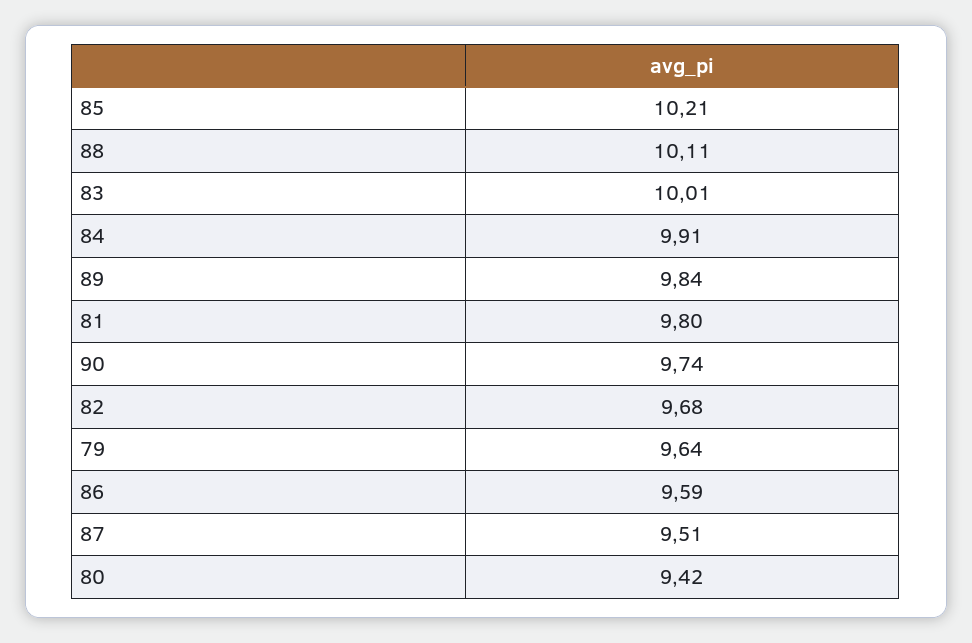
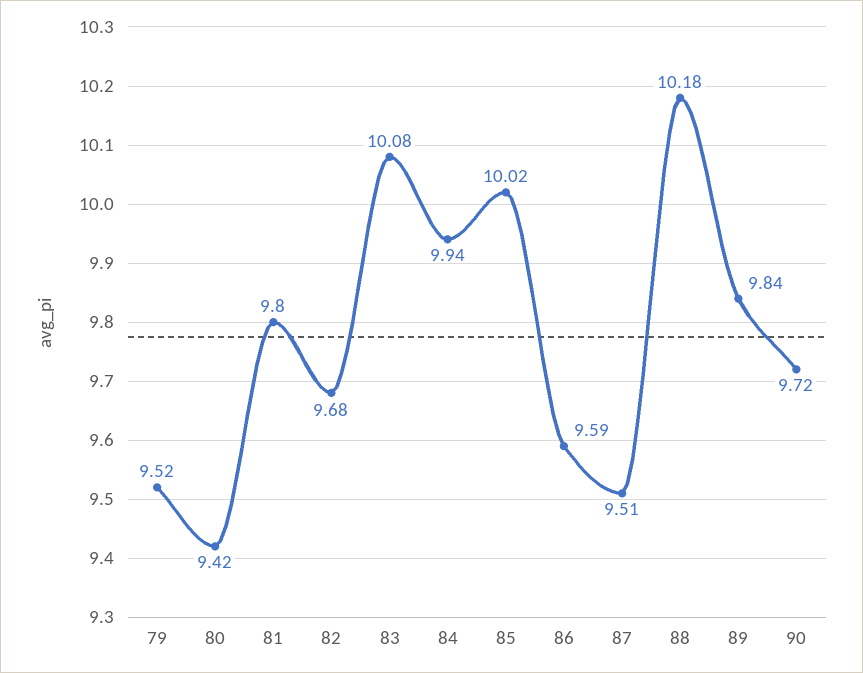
85: 10.21 -> 10.02
88: 10.11 -> 10.18
83: 10.01 -> 10.08
84: 9.91 -> 9.94
90: 9.74 -> 9.72
79: 9.64 -> 9.52

